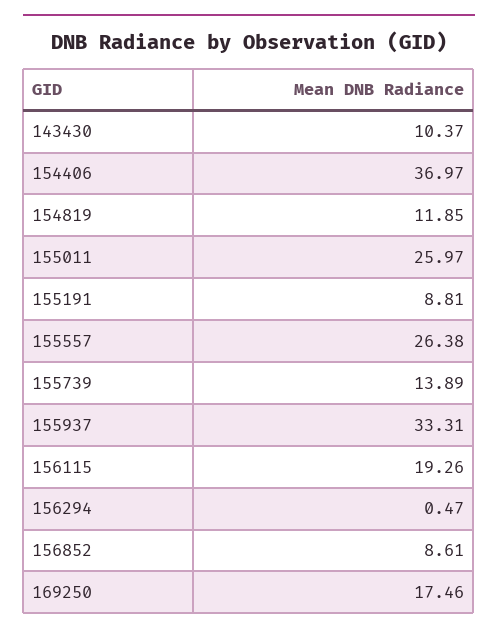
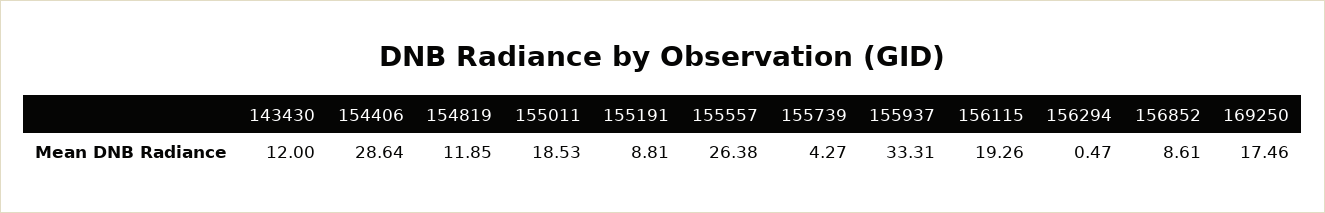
143430: 10.37 -> 12
154406: 36.97 -> 28.64
155011: 25.97 -> 18.53
155739: 13.89 -> 4.27

